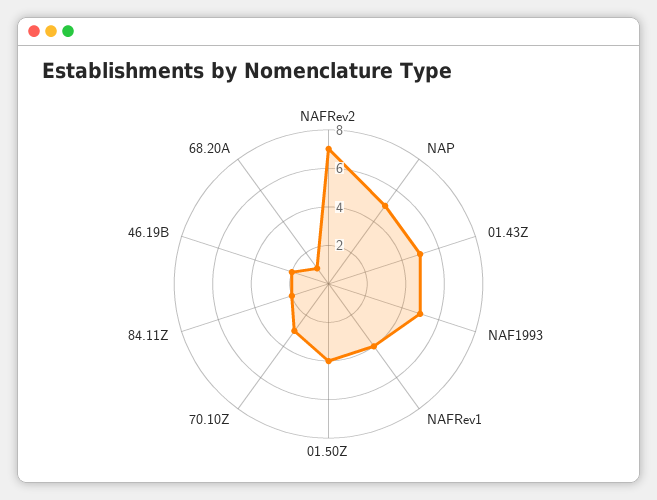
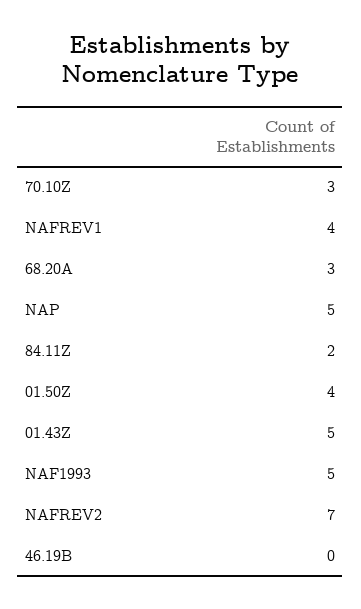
46.19B: 2 -> 0
68.20A: 1 -> 3

